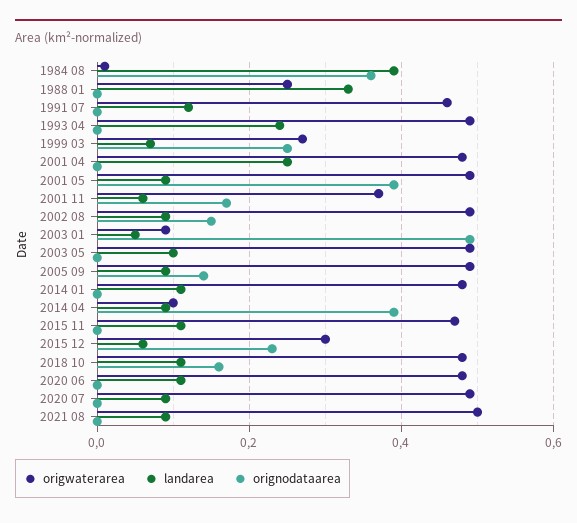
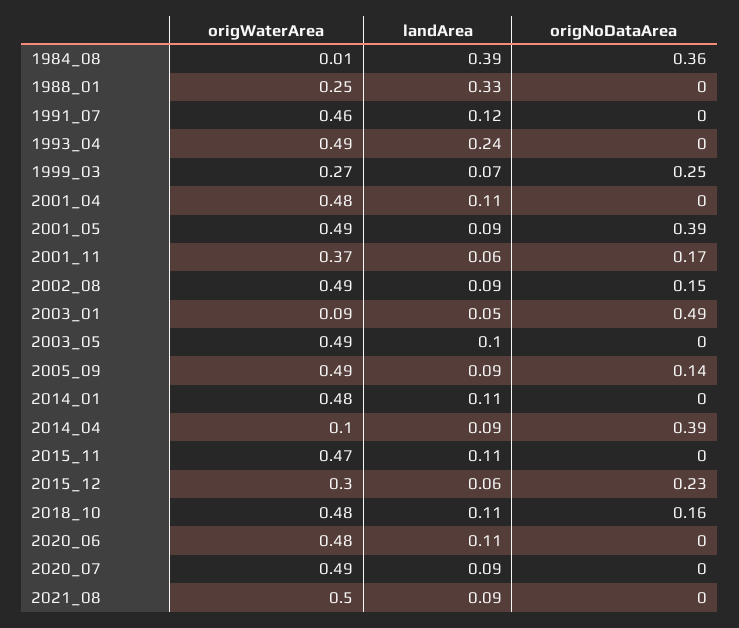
landarea, 2001 04: 0.25 -> 0.11

